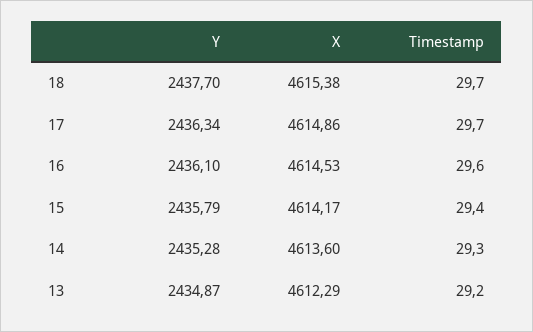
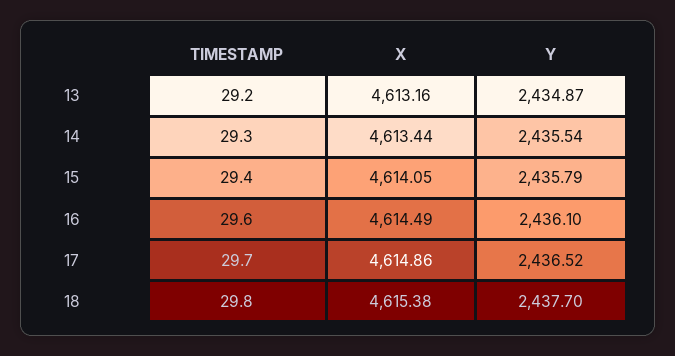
Timestamp, 18: 29.7 -> 29.8
Y, 17: 2436.34 -> 2436.52
X, 16: 4614.53 -> 4614.49
X, 15: 4614.17 -> 4614.05
Y, 14: 2435.28 -> 2435.54
X, 14: 4613.6 -> 4613.44
X, 13: 4612.29 -> 4613.16

